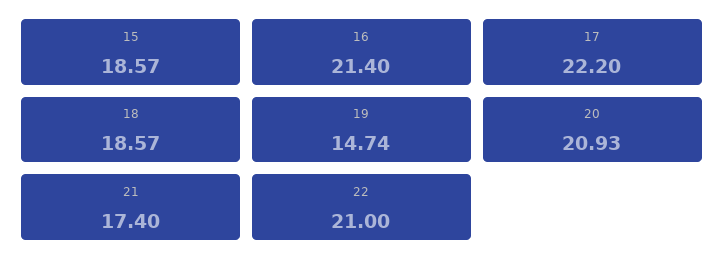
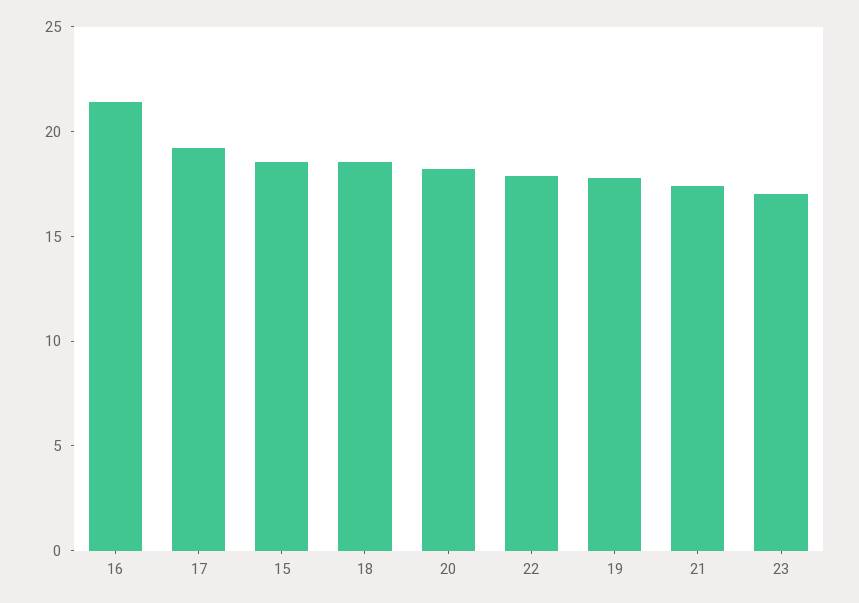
17: 22.2 -> 19
19: 14.74 -> 18
20: 20.93 -> 18
22: 21 -> 18
23: none -> 17

